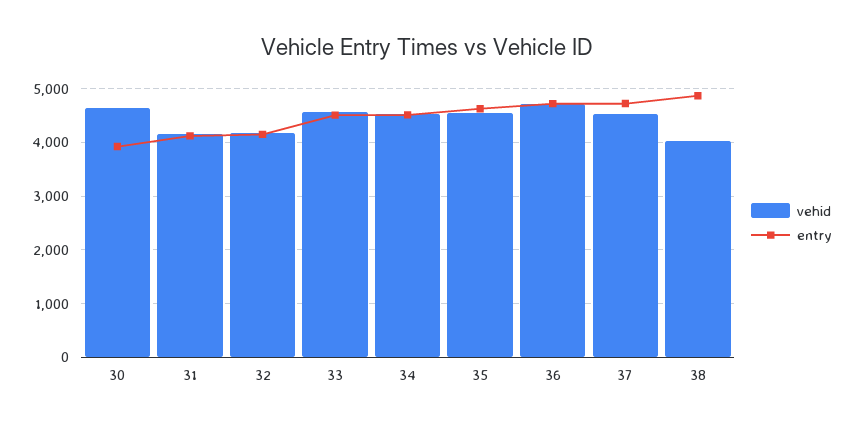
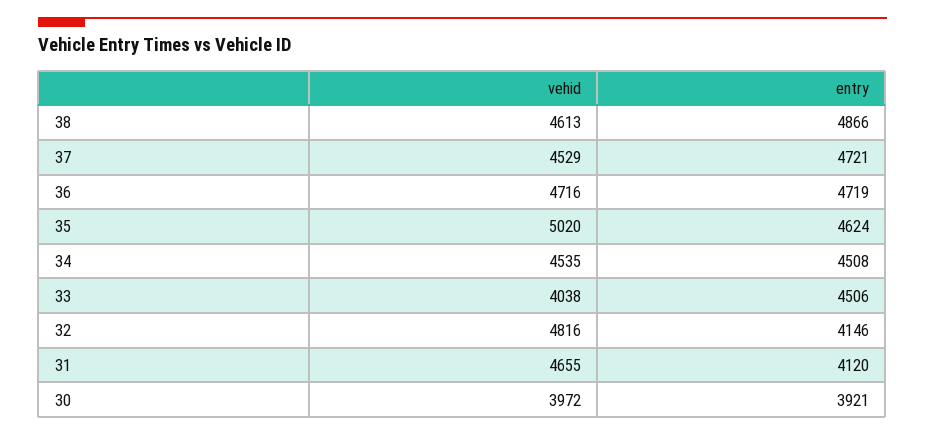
vehid, 30: 4600 -> 3972
vehid, 31: 4200 -> 4655
vehid, 32: 4200 -> 4816
vehid, 33: 4600 -> 4038
vehid, 35: 4600 -> 5020
vehid, 38: 4000 -> 4613

